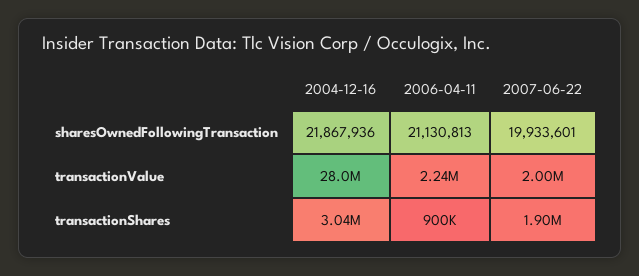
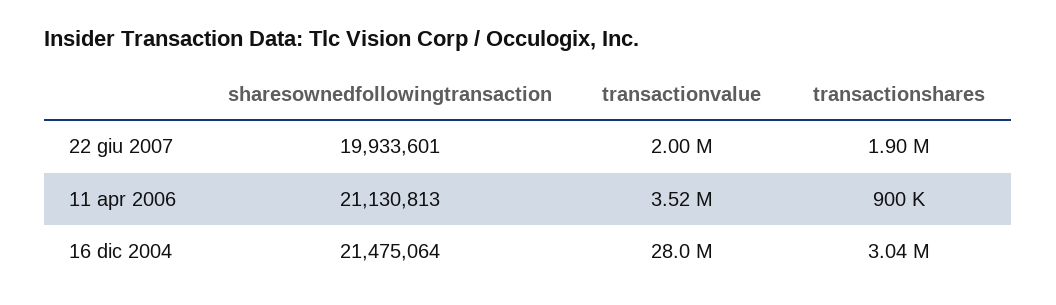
2004-12-16, sharesOwnedFollowingTransaction: 21867936 -> 21475064
2006-04-11, transactionValue: 2240000 -> 3520000

